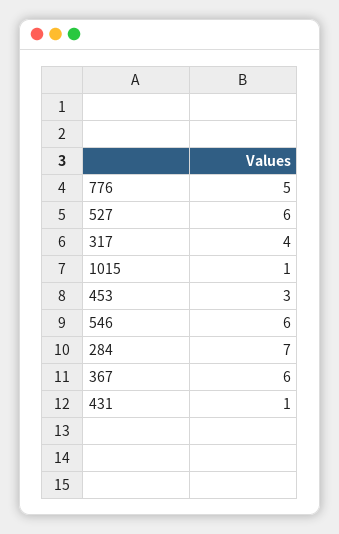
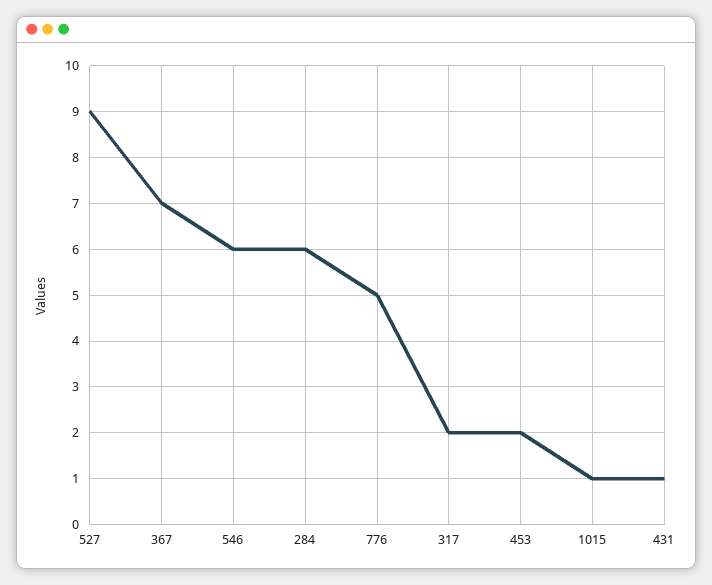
527: 6 -> 9
317: 4 -> 2
453: 3 -> 2
284: 7 -> 6
367: 6 -> 7

